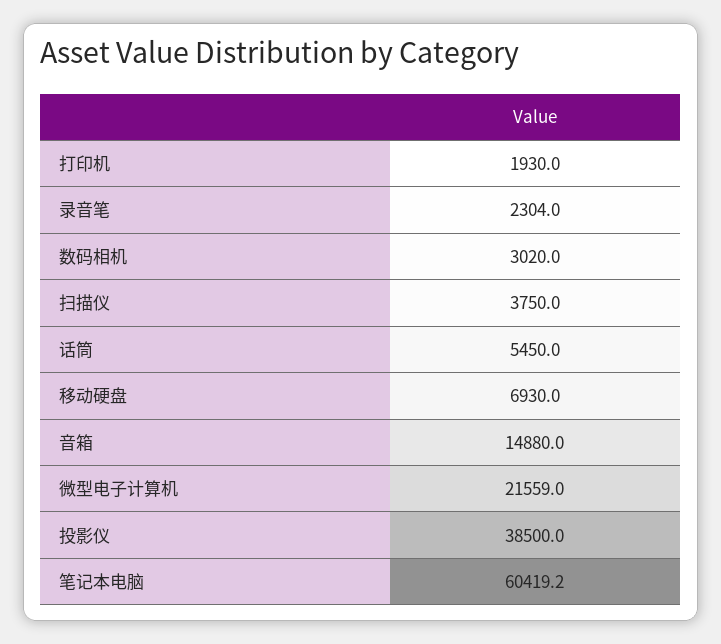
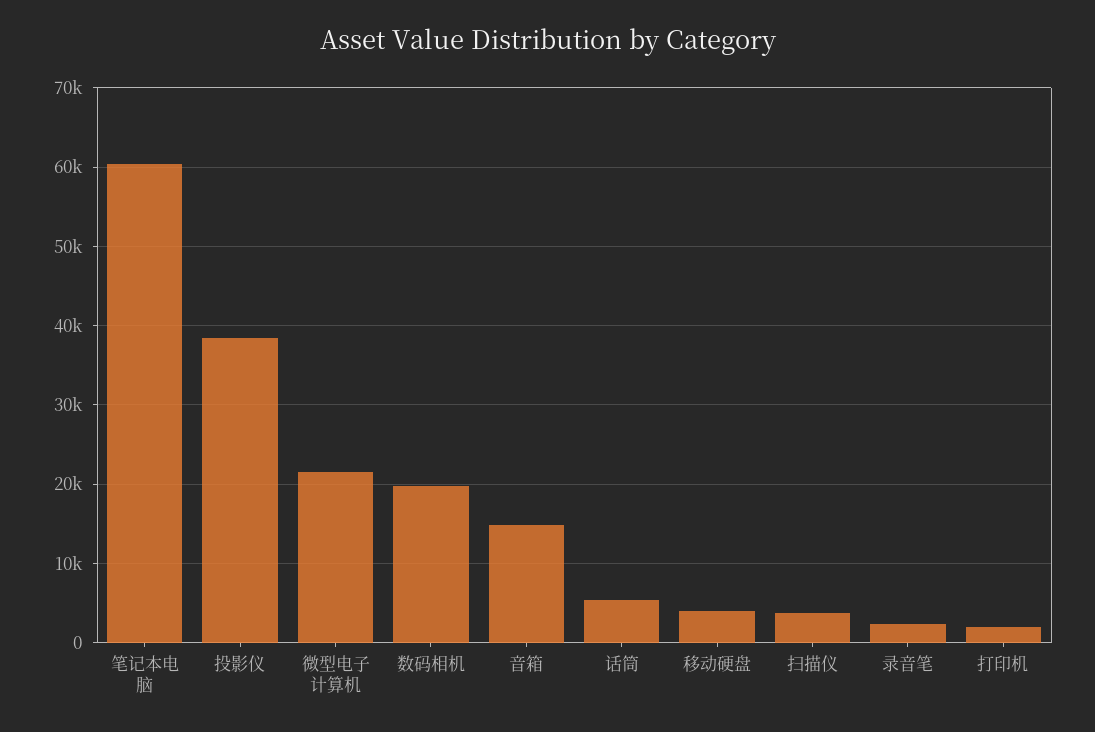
数码相机: 3020 -> 20000
移动硬盘: 6930 -> 4000

